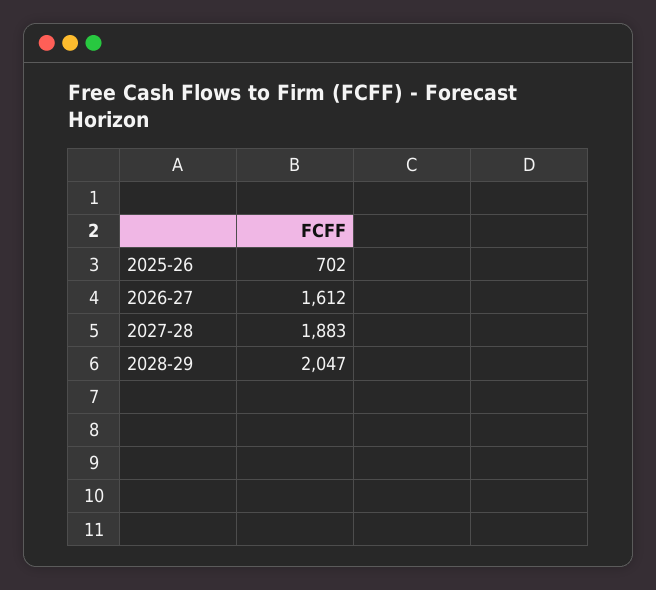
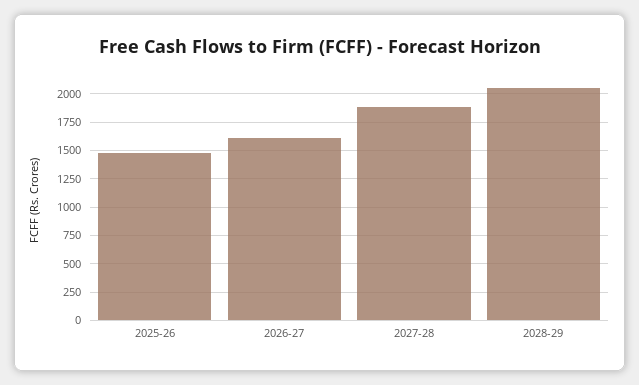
2025-26: 702 -> 1500

